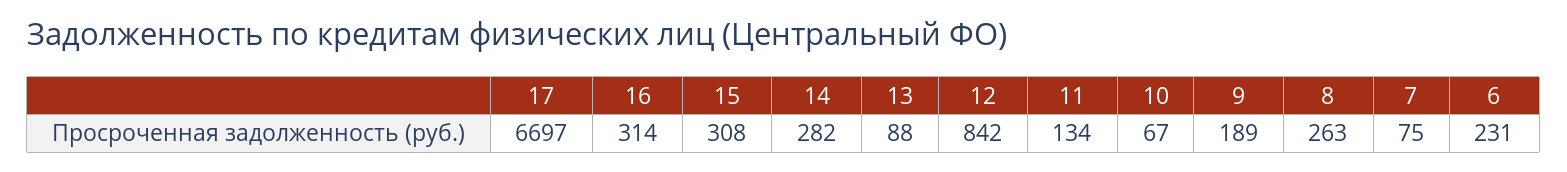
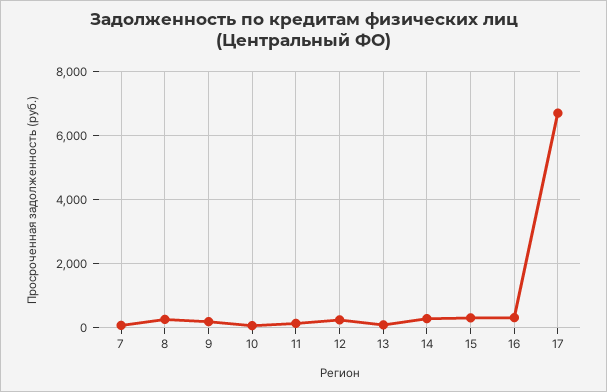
12: 842 -> 200
6: 231 -> none

